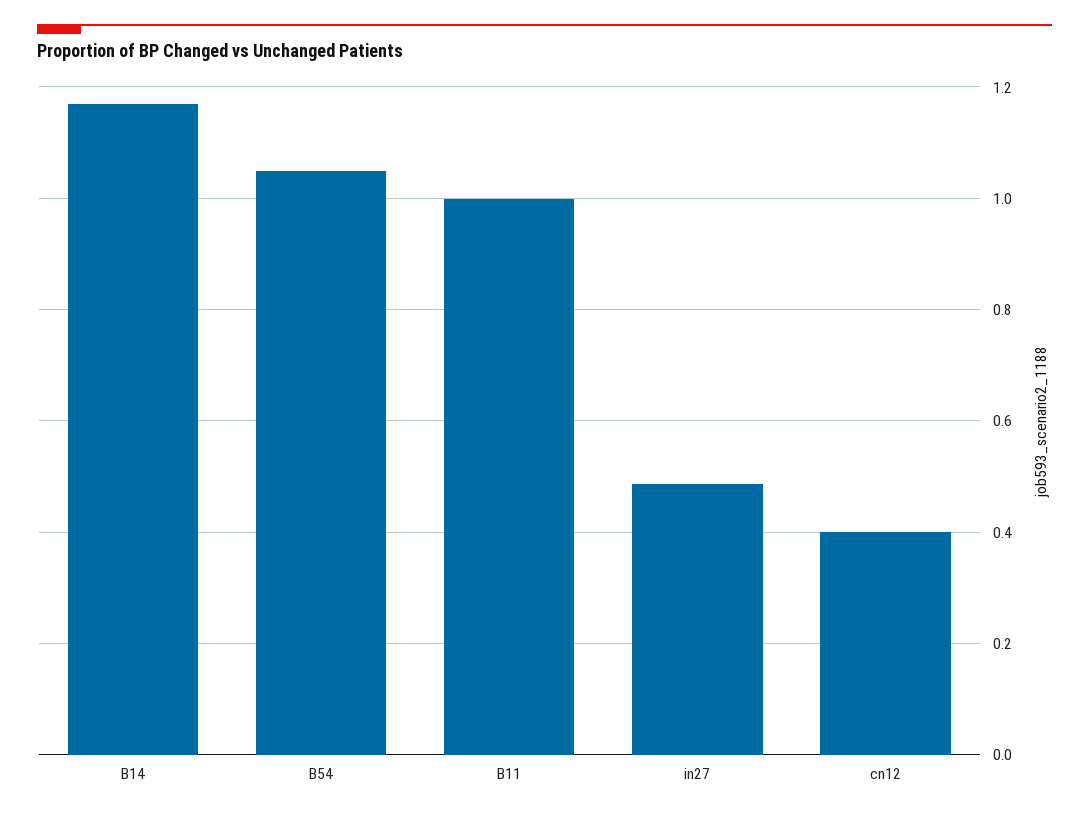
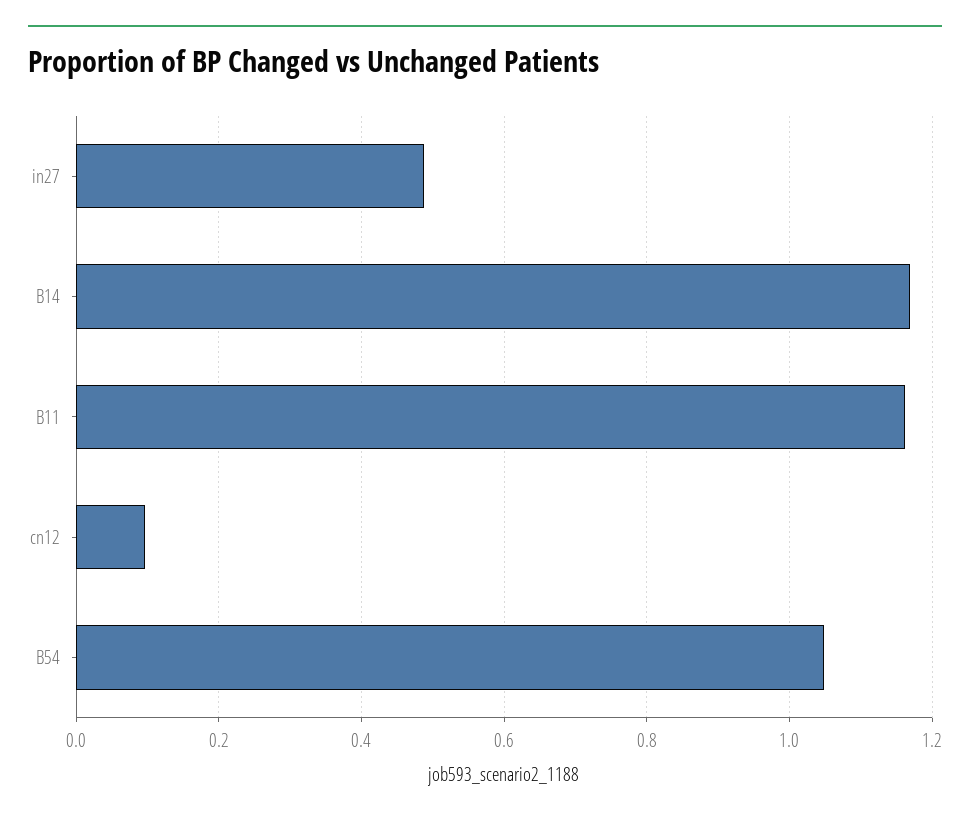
B11: 1 -> 1.16
cn12: 0.4 -> 0.1

